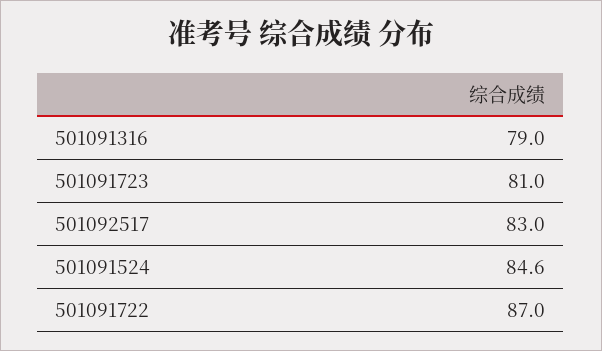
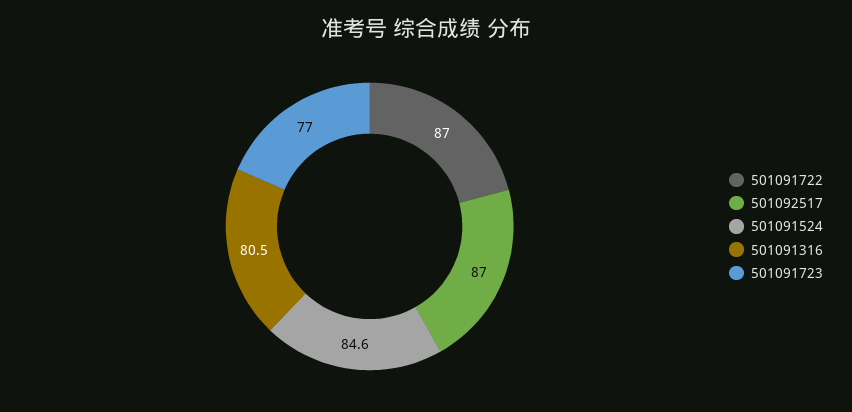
501091316: 79 -> 80.5
501091723: 81 -> 77
501092517: 83 -> 87

